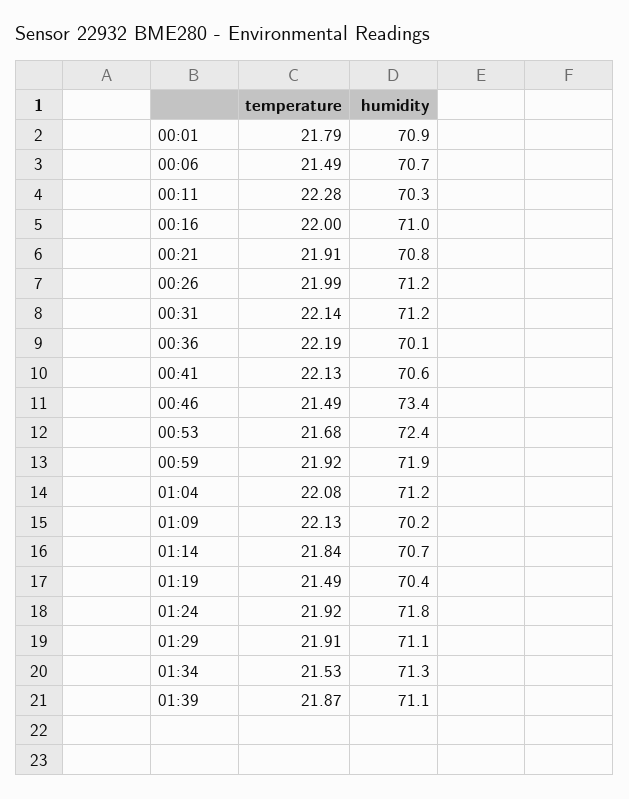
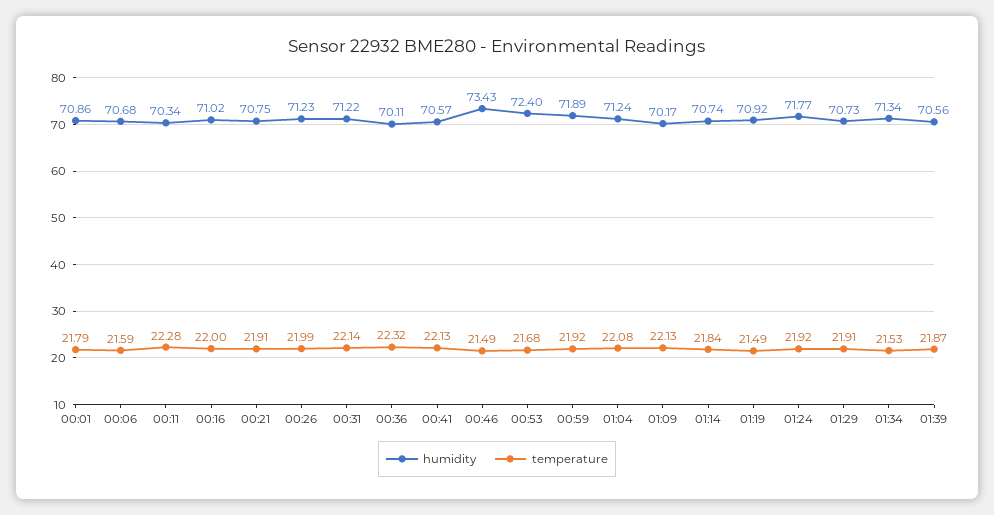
temperature, 00:06: 21.49 -> 21.59
temperature, 00:36: 22.19 -> 22.32
humidity, 01:19: 70.4 -> 70.92
humidity, 01:29: 71.1 -> 70.73
humidity, 01:39: 71.1 -> 70.56

